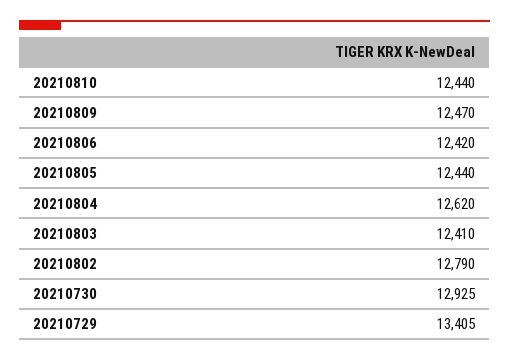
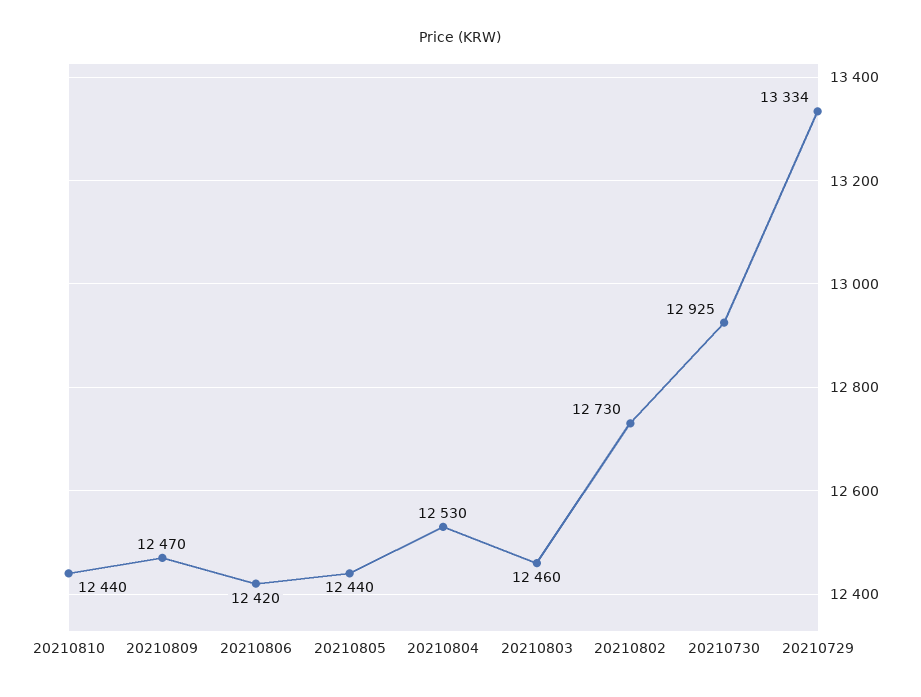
20210804: 12620 -> 12530
20210803: 12410 -> 12460
20210802: 12790 -> 12730
20210729: 13405 -> 13334

